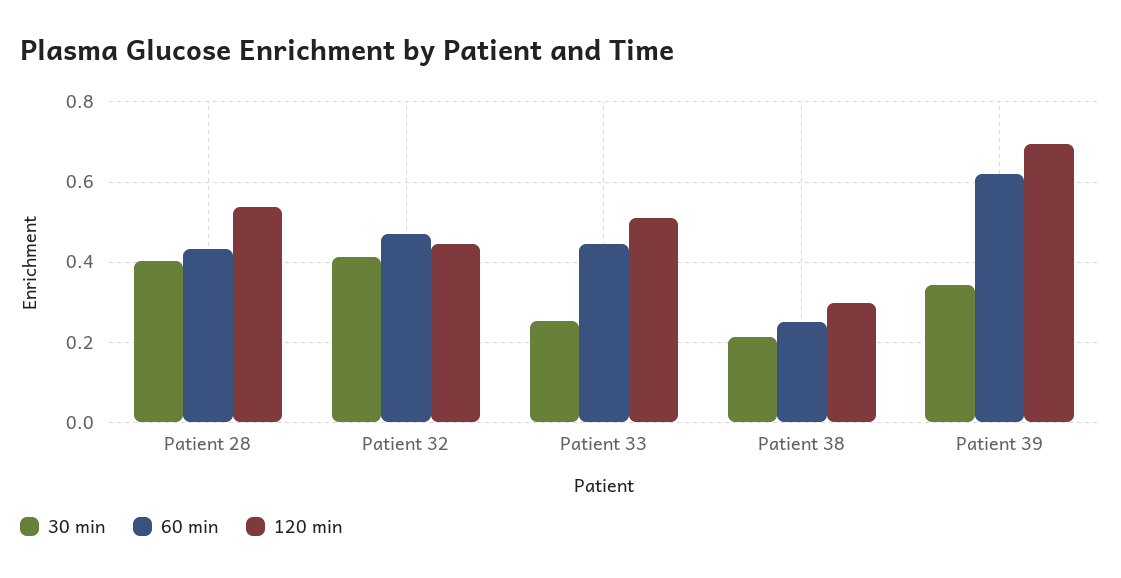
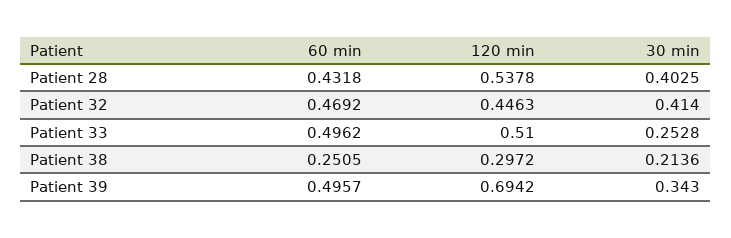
60 min, Patient 33: 0.44 -> 0.4962
60 min, Patient 39: 0.62 -> 0.4957

